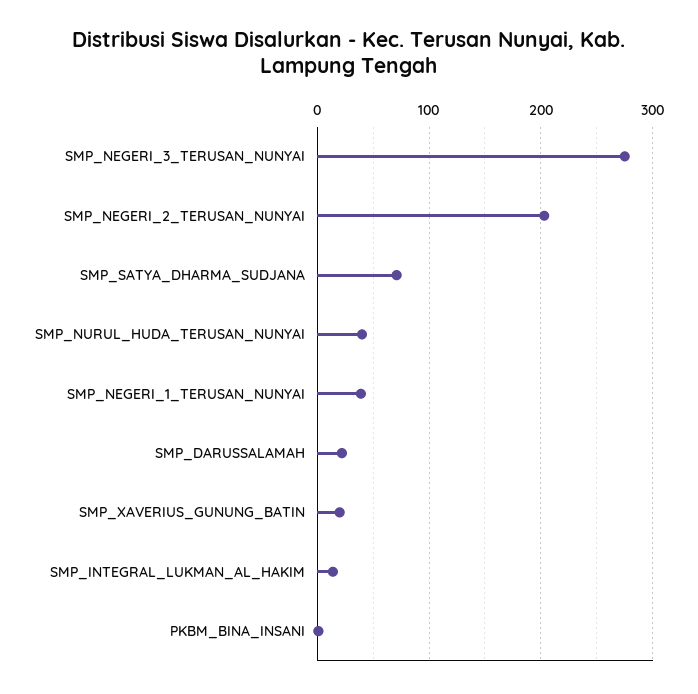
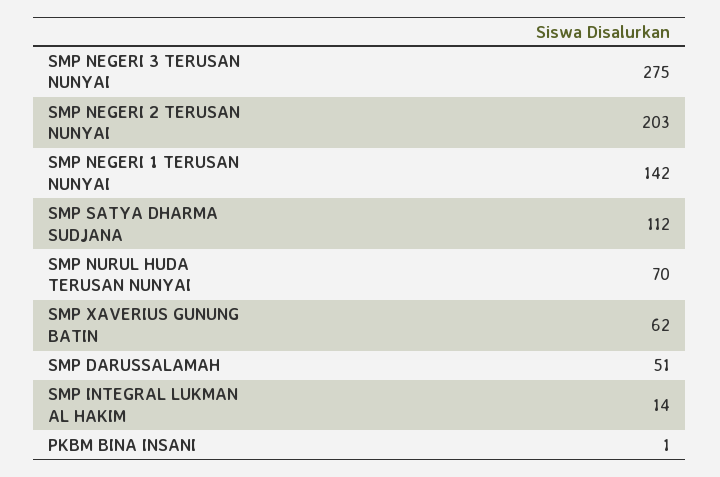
SMP_SATYA_DHARMA_SUDJANA: 70 -> 112
SMP_NURUL_HUDA_TERUSAN_NUNYAI: 40 -> 70
SMP_NEGERI_1_TERUSAN_NUNYAI: 40 -> 142
SMP_DARUSSALAMAH: 20 -> 51
SMP_XAVERIUS_GUNUNG_BATIN: 20 -> 62

